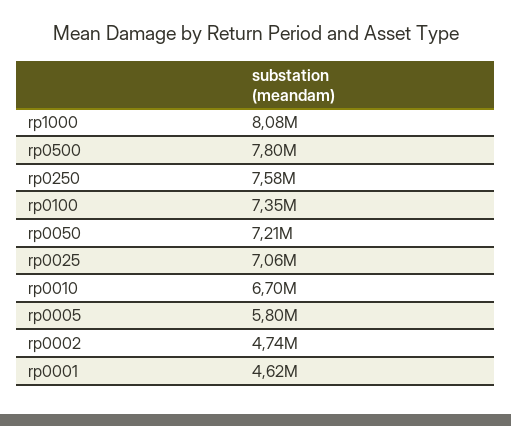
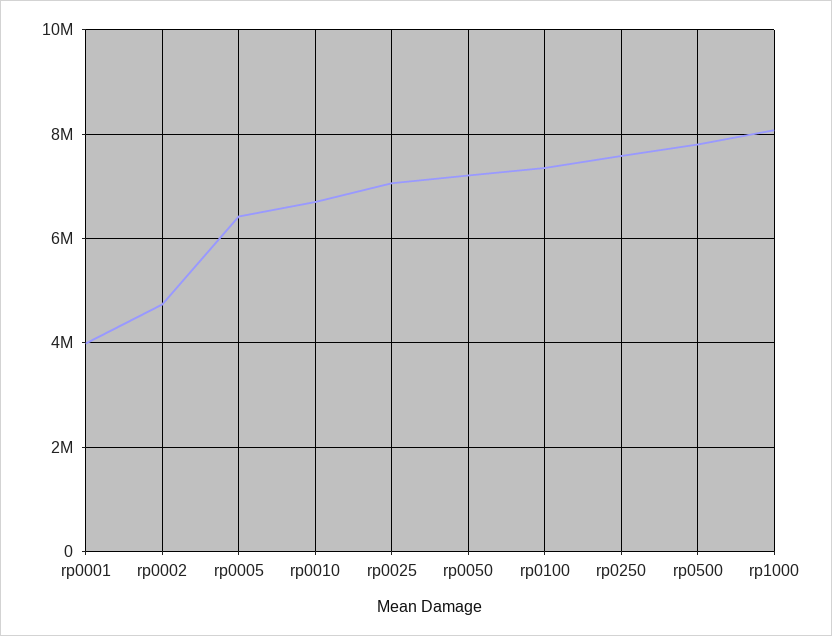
rp0005: 5800000 -> 6400000
rp0001: 4620000 -> 4000000

